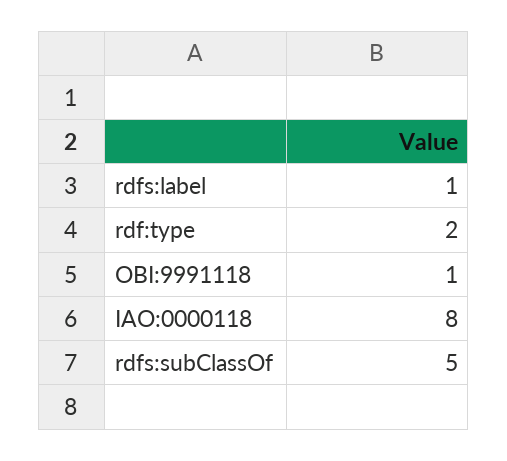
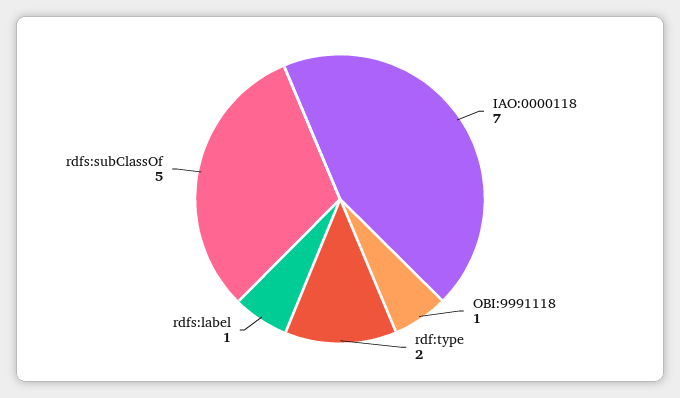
IAO:0000118: 8 -> 7

